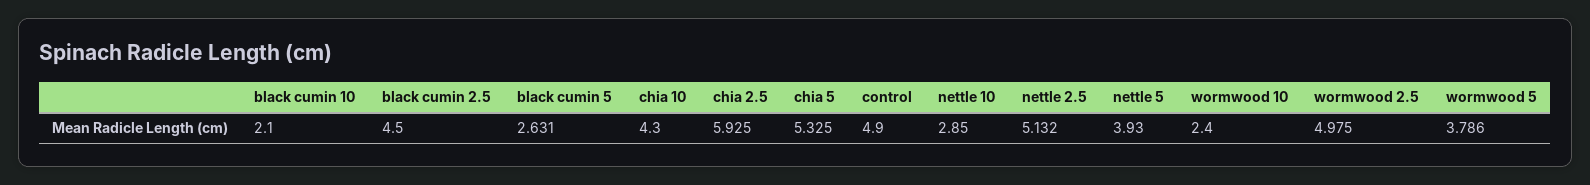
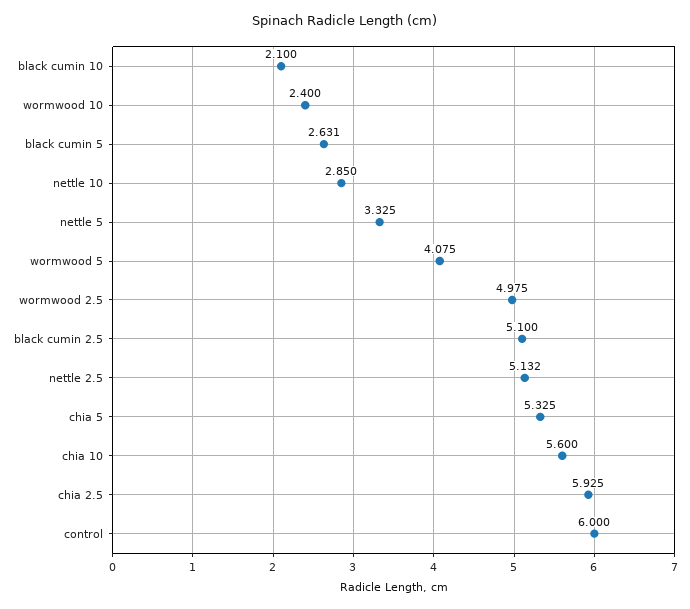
black cumin 2.5: 4.5 -> 5.1
chia 10: 4.3 -> 5.6
control: 4.9 -> 6
nettle 5: 3.93 -> 3.325
wormwood 5: 3.786 -> 4.075

